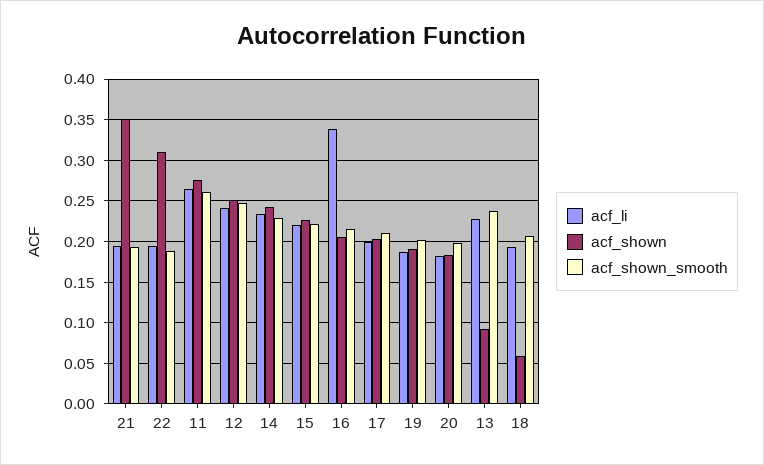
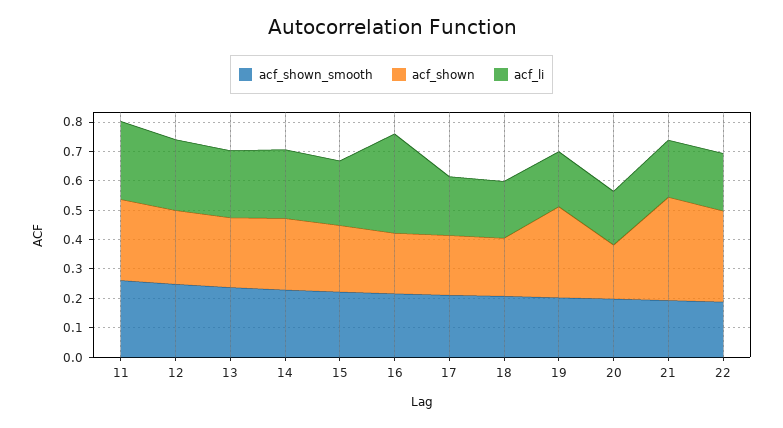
acf_shown, 19: 0.19 -> 0.3
acf_shown, 13: 0.09 -> 0.25
acf_shown, 18: 0.06 -> 0.2

